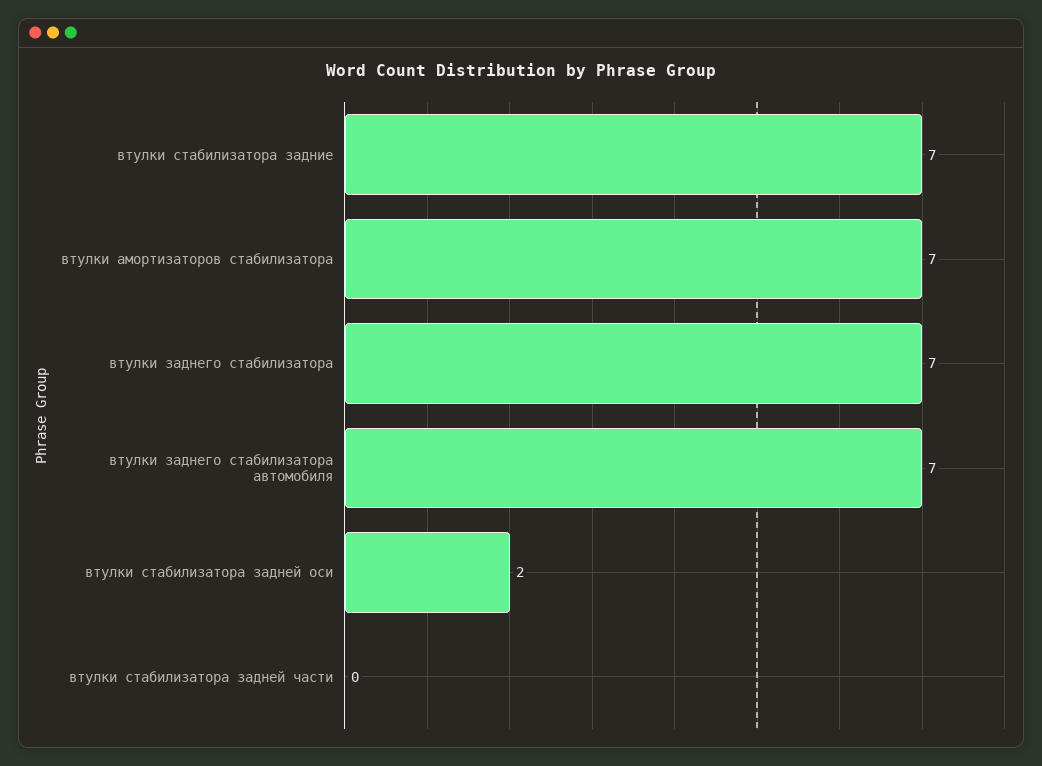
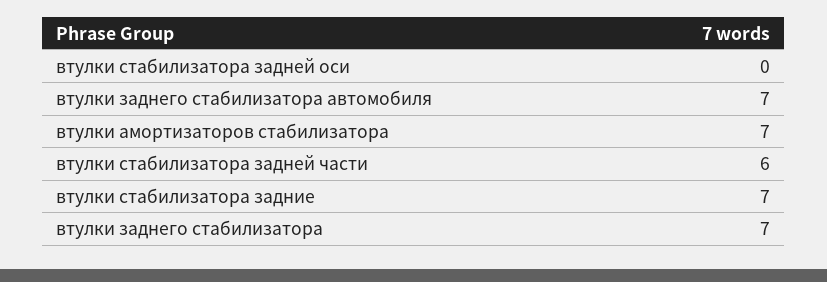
втулки стабилизатора задней оси: 2 -> 0
втулки стабилизатора задней части: 0 -> 6

